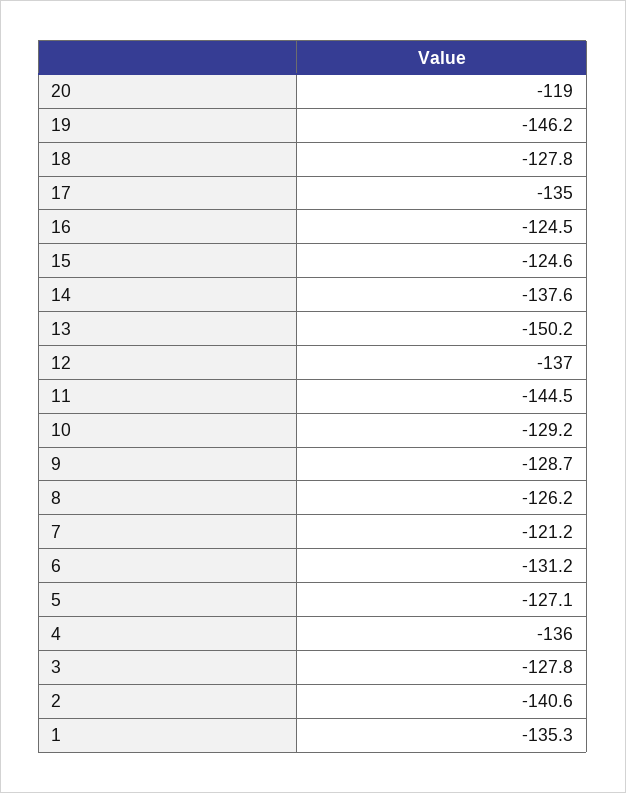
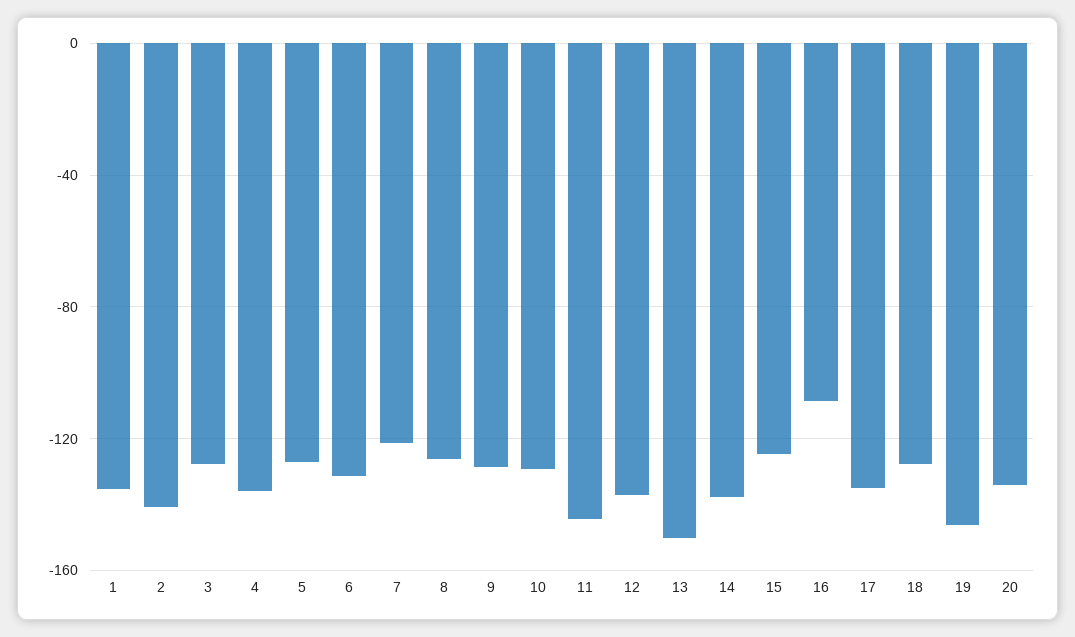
20: -119 -> -135
16: -124.5 -> -110

